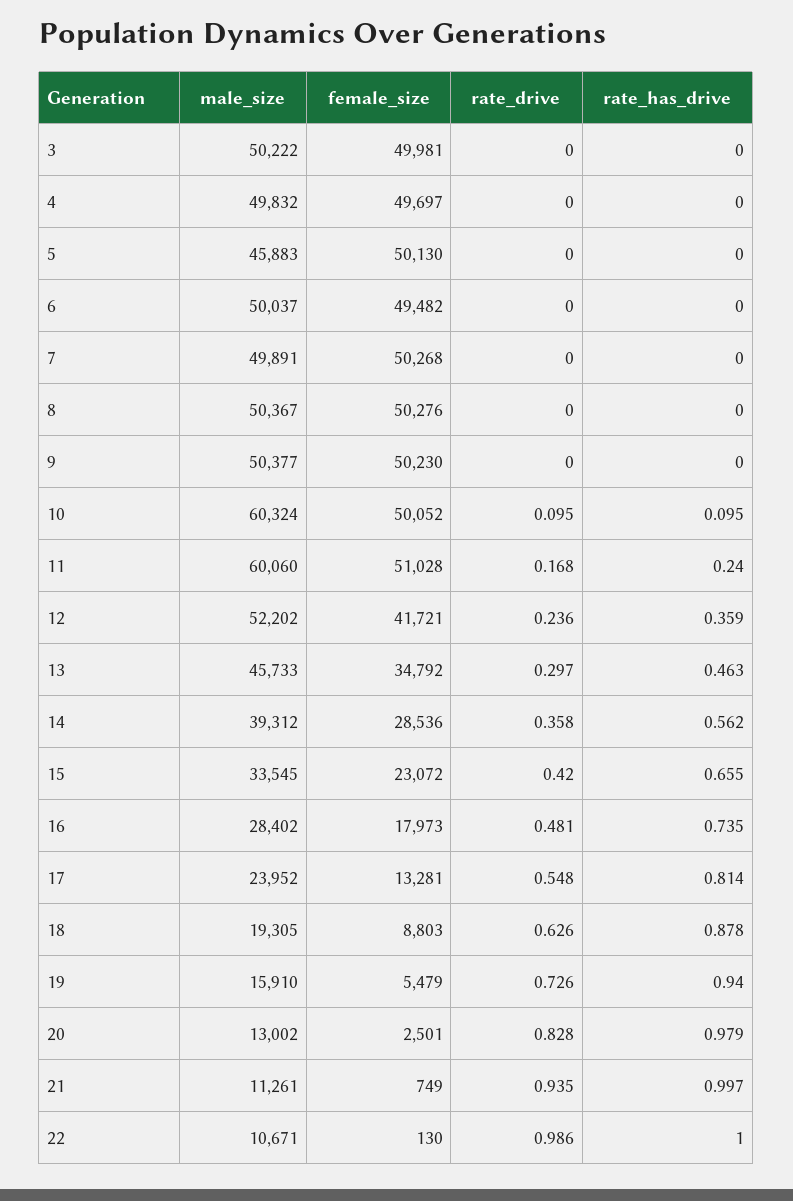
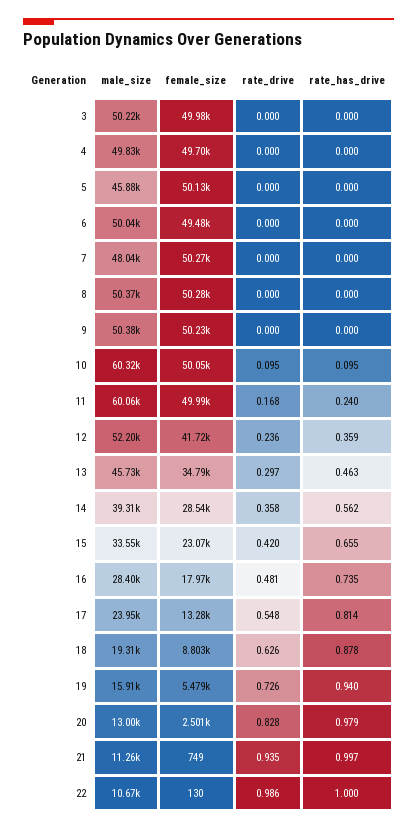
male_size, 7: 49891 -> 48040
female_size, 11: 51028 -> 49990

